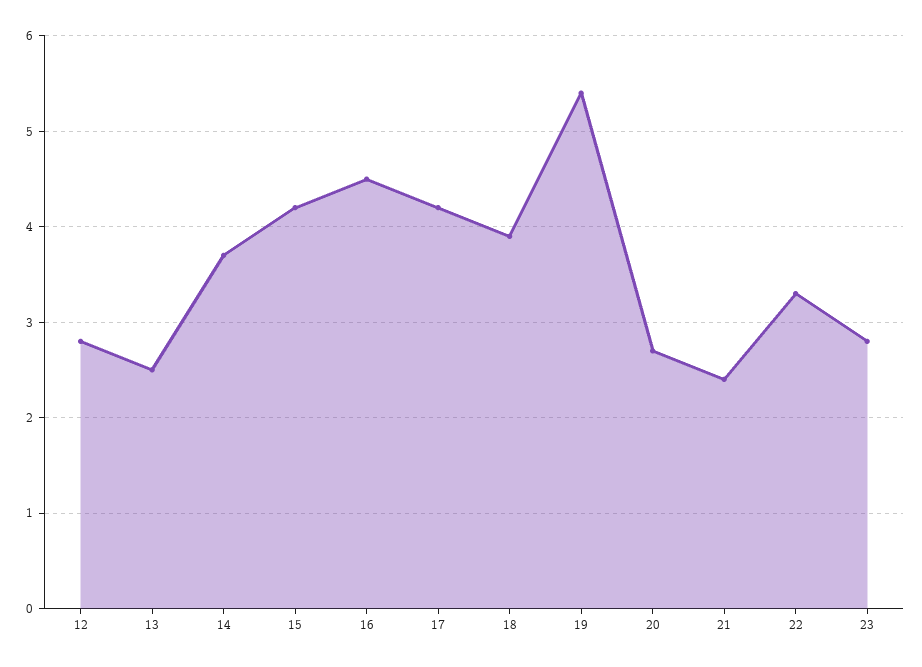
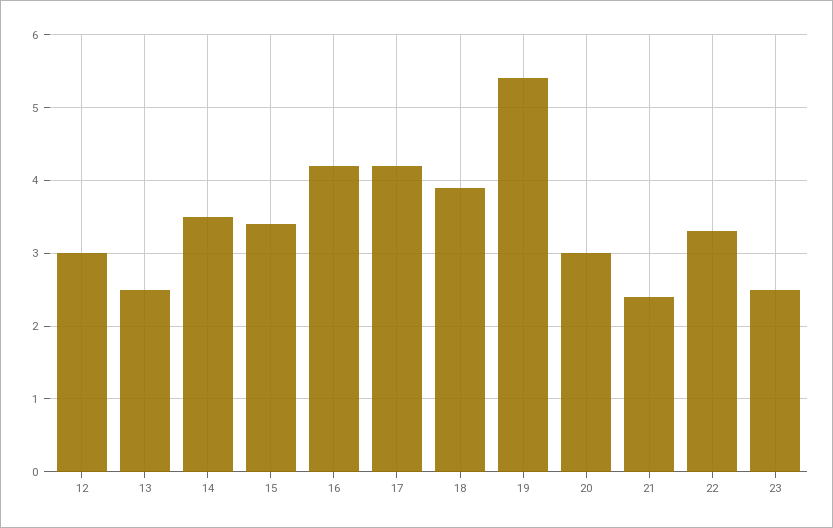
12: 2.8 -> 3
14: 3.7 -> 3.5
15: 4.2 -> 3.4
16: 4.5 -> 4.2
20: 2.7 -> 3
23: 2.8 -> 2.5

